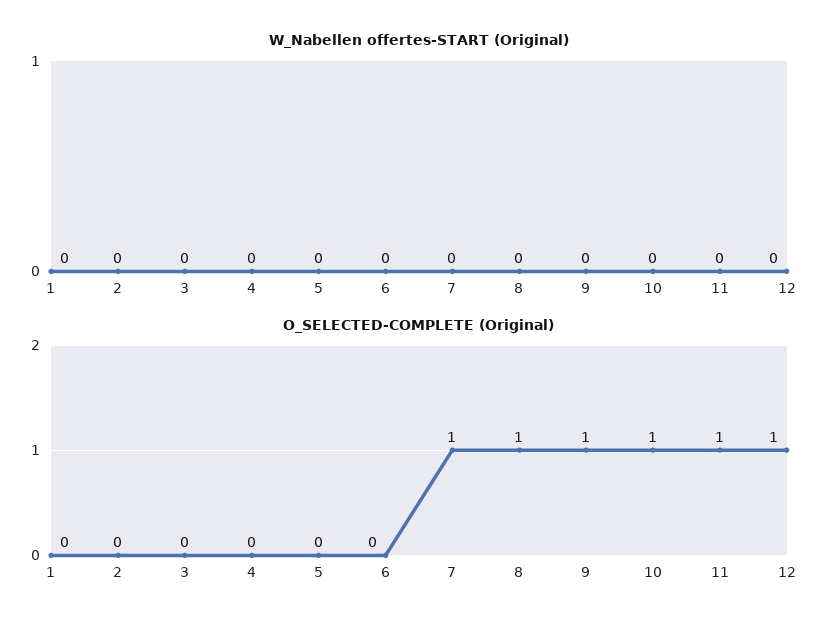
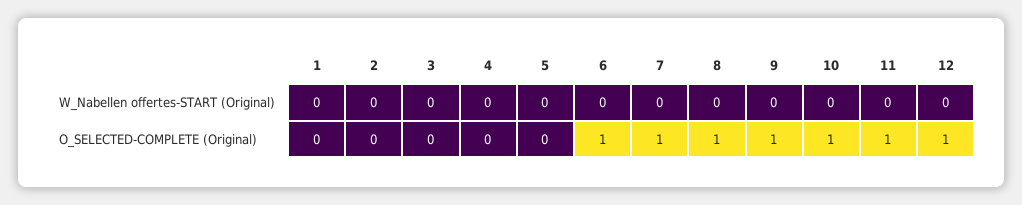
O_SELECTED-COMPLETE (Original), 6: 0 -> 1

